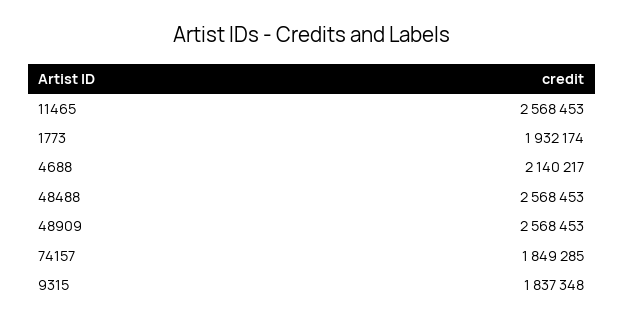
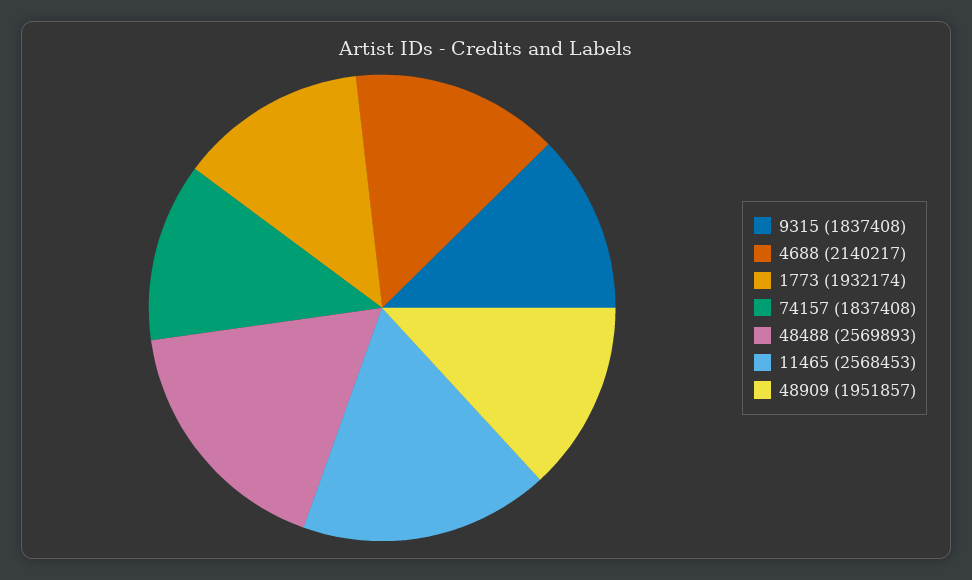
48488: 2568453 -> 2569893
48909: 2568453 -> 1951857
74157: 1849285 -> 1837408
9315: 1837348 -> 1837408

